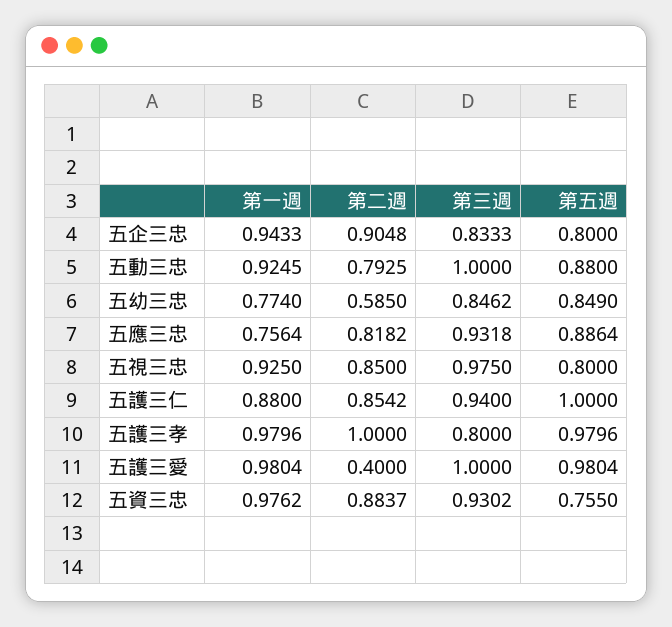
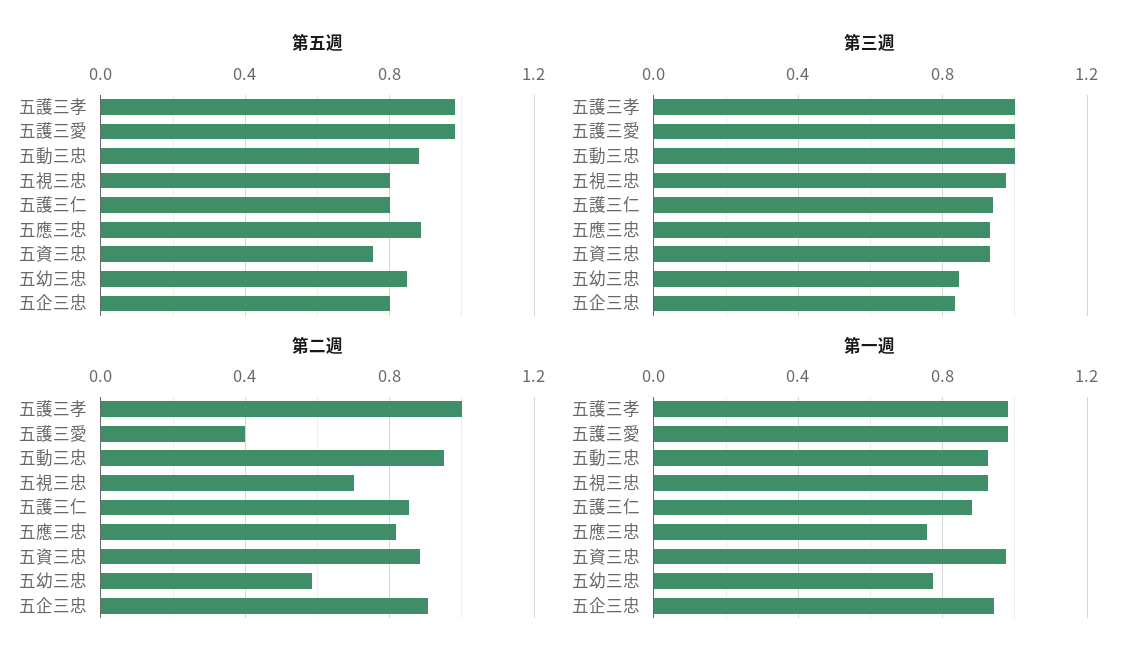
第二週, 五動三忠: 0.7925 -> 0.95
第二週, 五視三忠: 0.85 -> 0.7
第五週, 五護三仁: 1 -> 0.8
第三週, 五護三孝: 0.8 -> 1

